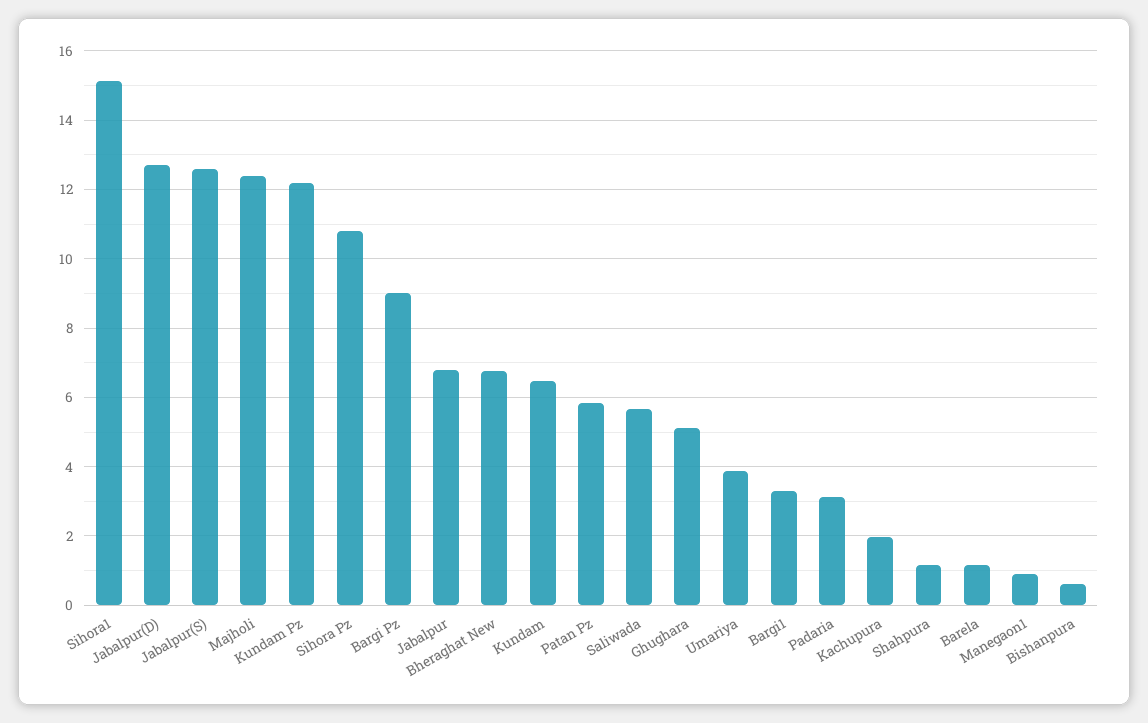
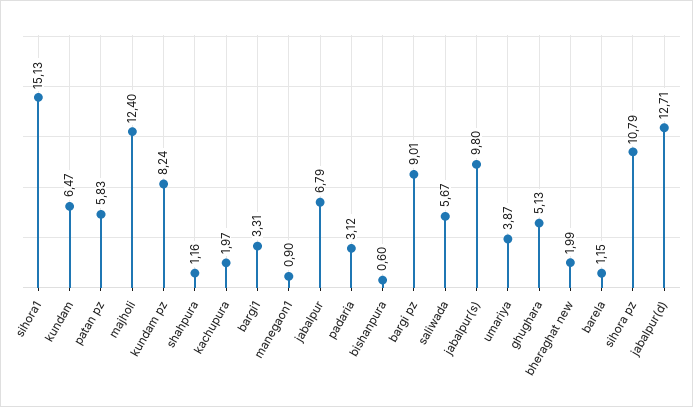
Jabalpur(S): 12.6 -> 9.8
Kundam Pz: 12.2 -> 8.24
Bheraghat New: 6.8 -> 1.99

